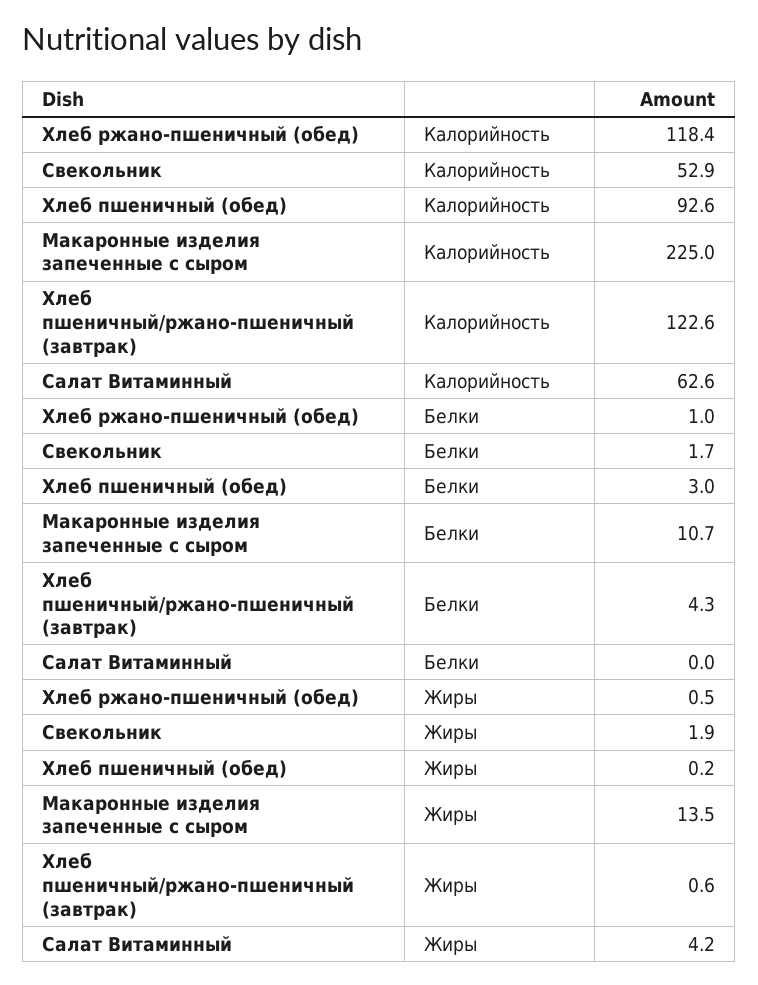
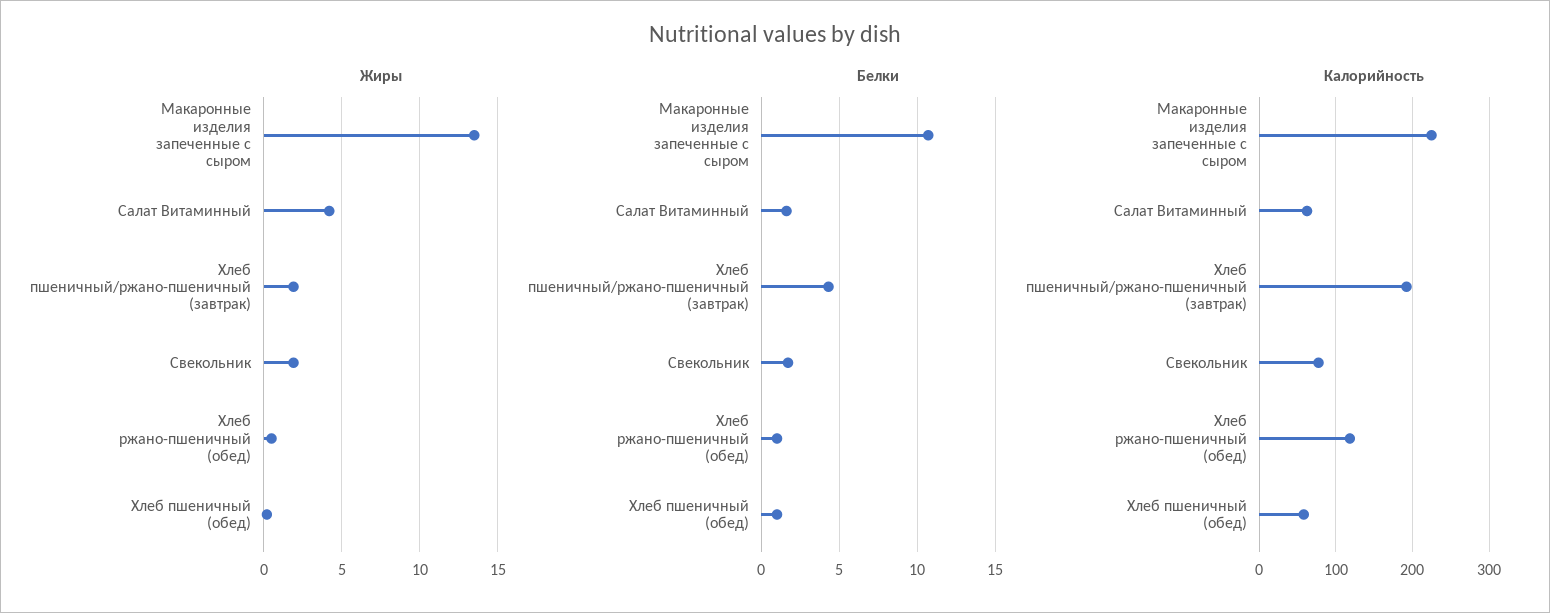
Калорийность, Свекольник: 52.9 -> 80
Калорийность, Хлеб пшеничный (обед): 92.6 -> 60
Калорийность, Хлеб пшеничный/ржано-пшеничный (завтрак): 122.6 -> 190
Белки, Хлеб пшеничный (обед): 3 -> 1
Белки, Салат Витаминный: 0 -> 1.5
Жиры, Хлеб пшеничный/ржано-пшеничный (завтрак): 0.6 -> 2

